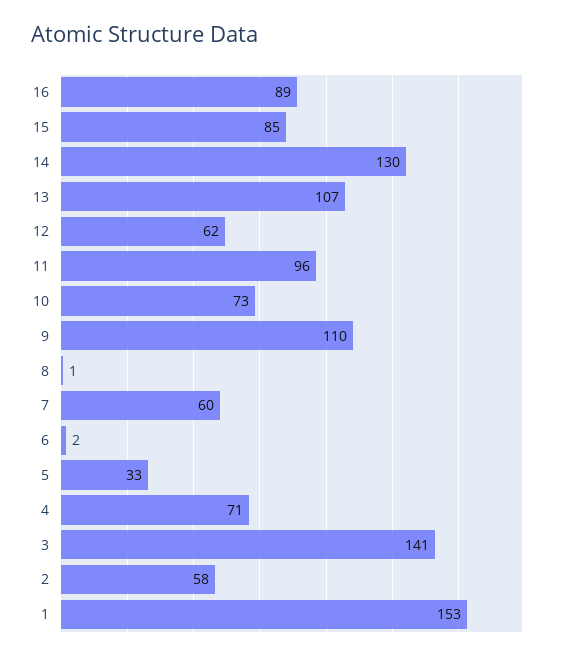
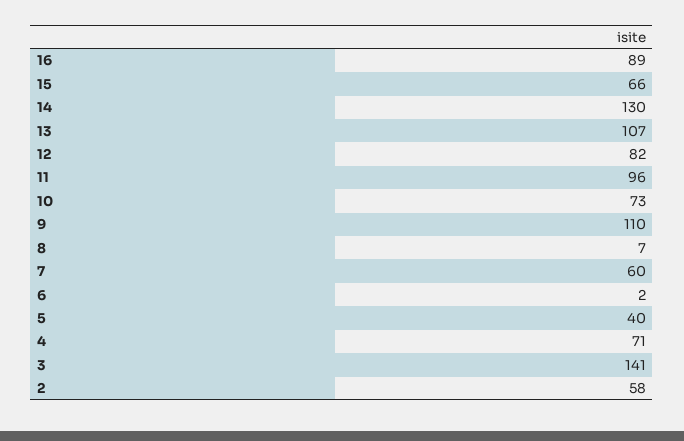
15: 85 -> 66
12: 62 -> 82
8: 1 -> 7
5: 33 -> 40
1: 153 -> none

